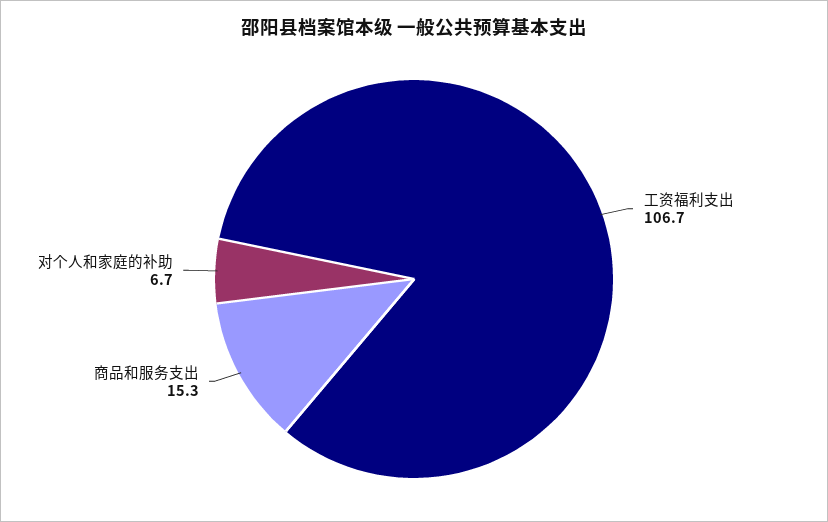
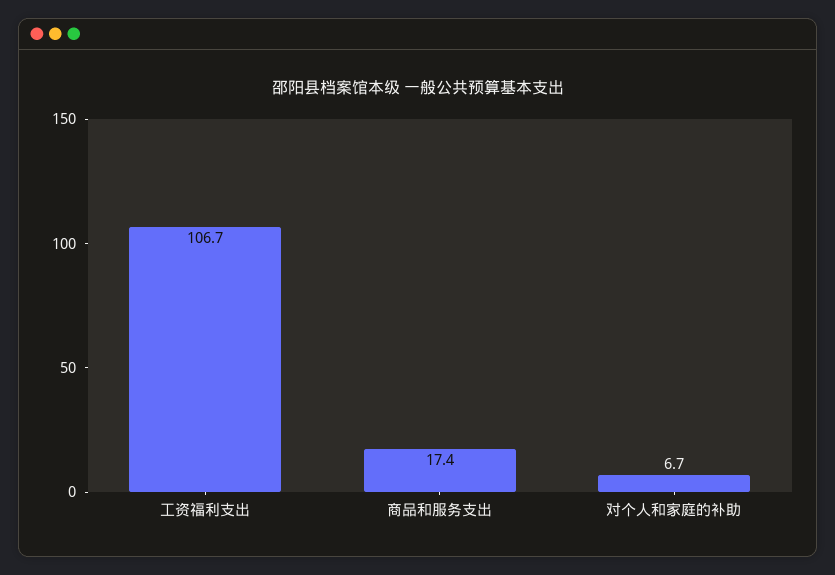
商品和服务支出: 15.3 -> 17.4

